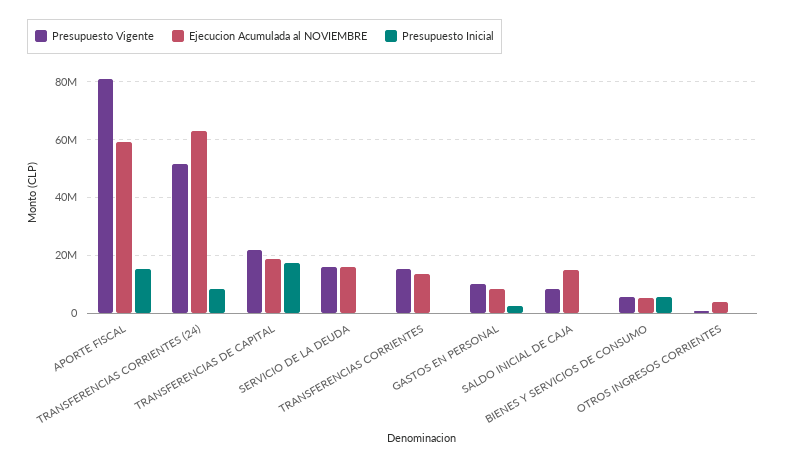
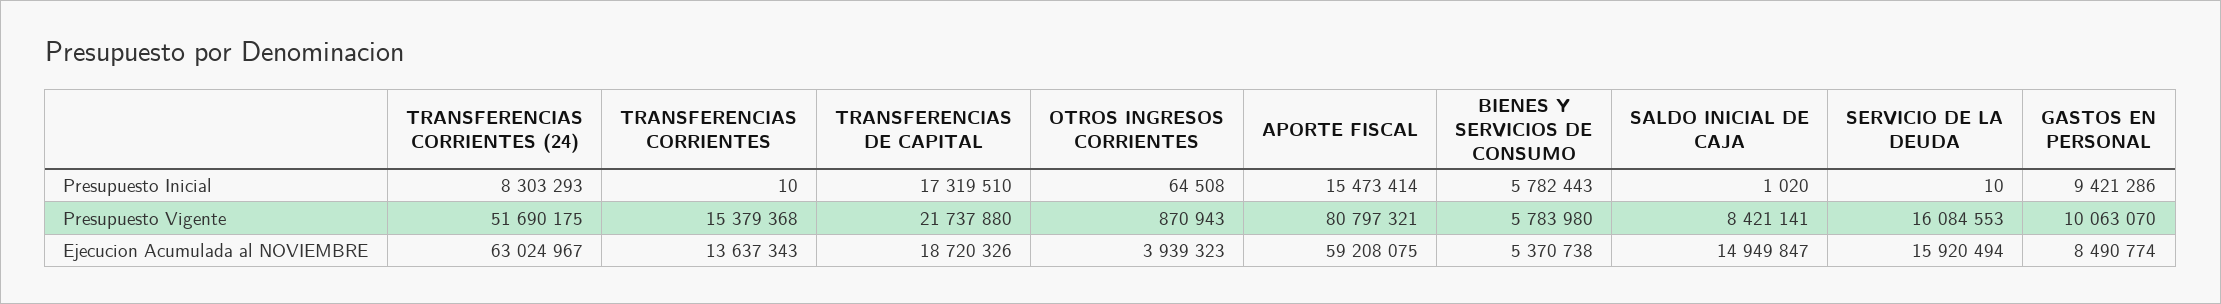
Presupuesto Inicial, GASTOS EN PERSONAL: 2500000 -> 9421286

